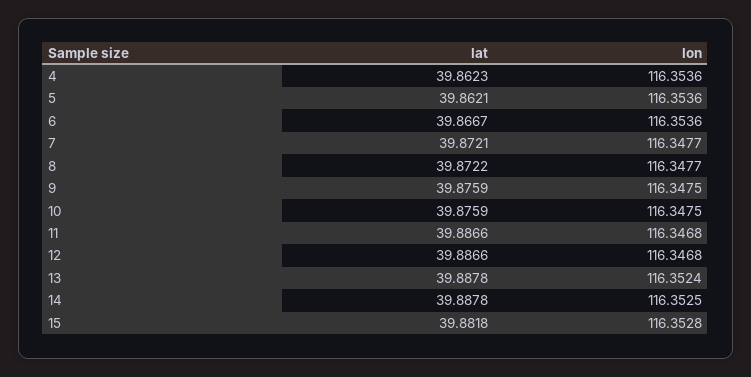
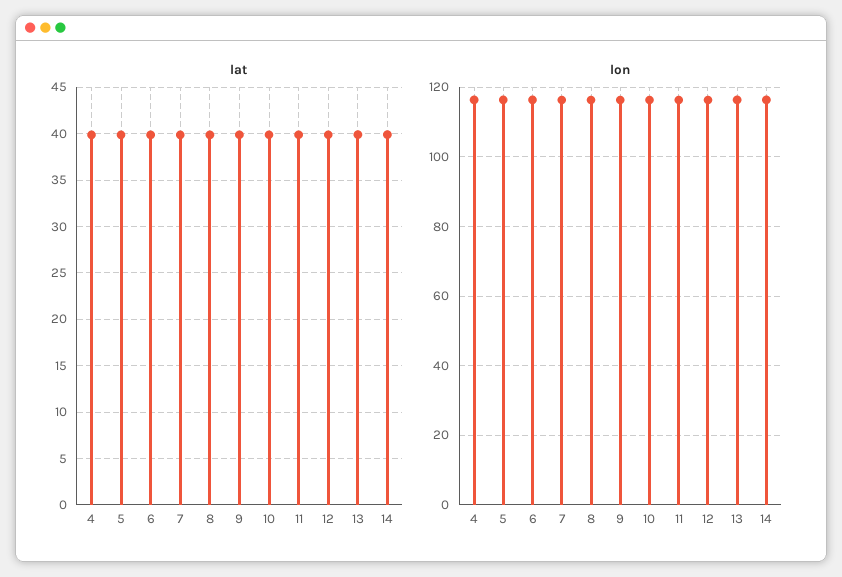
lat, 15: 39.8818 -> none
lon, 15: 116.3528 -> none

